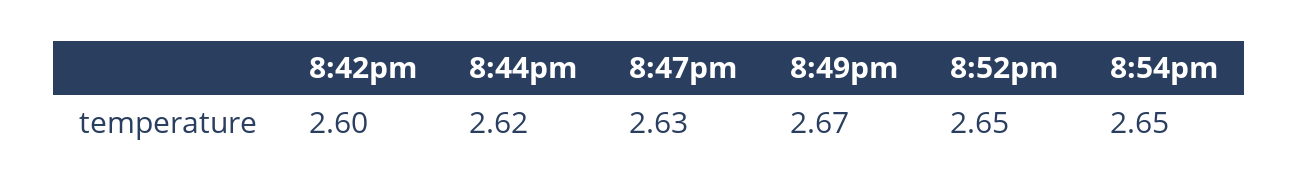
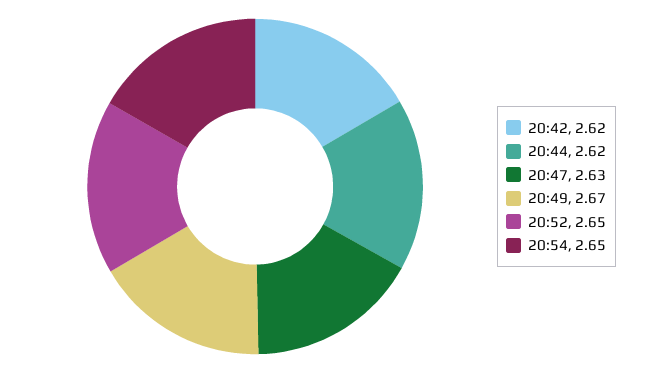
8:42pm: 2.6 -> 2.62

